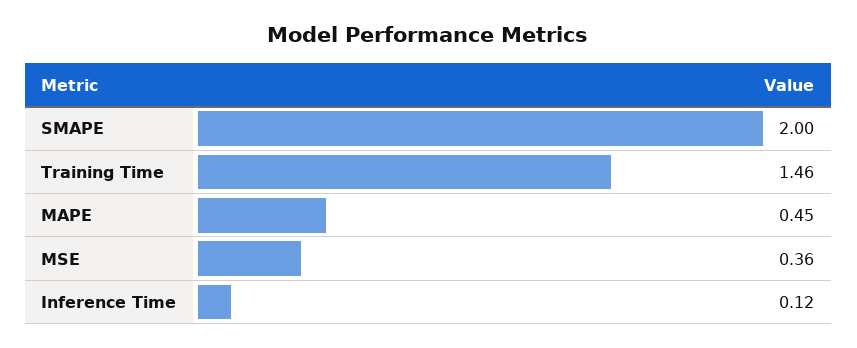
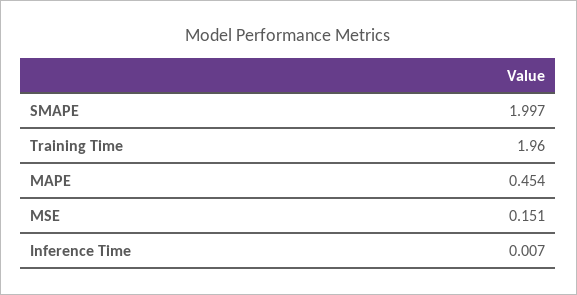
Training Time: 1.46 -> 1.96
MSE: 0.36 -> 0.151
Inference Time: 0.12 -> 0.007

